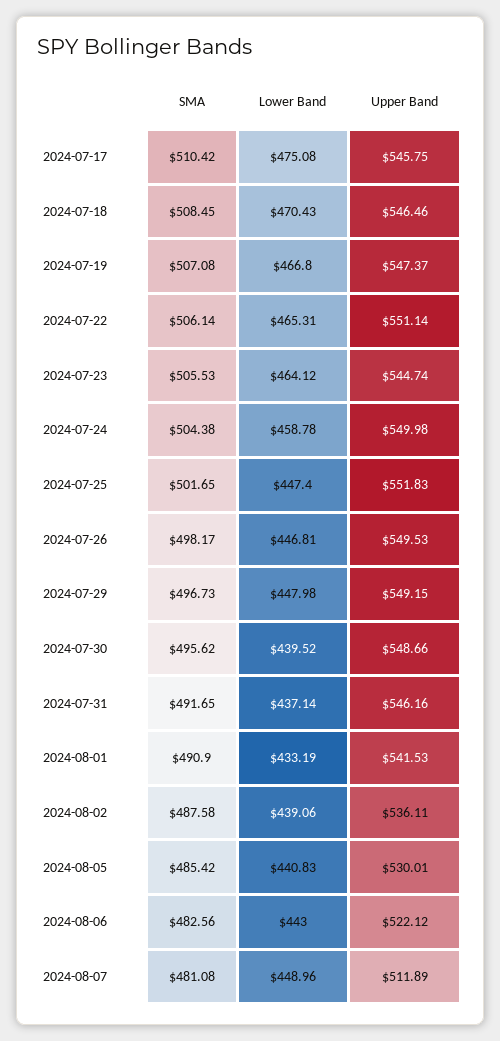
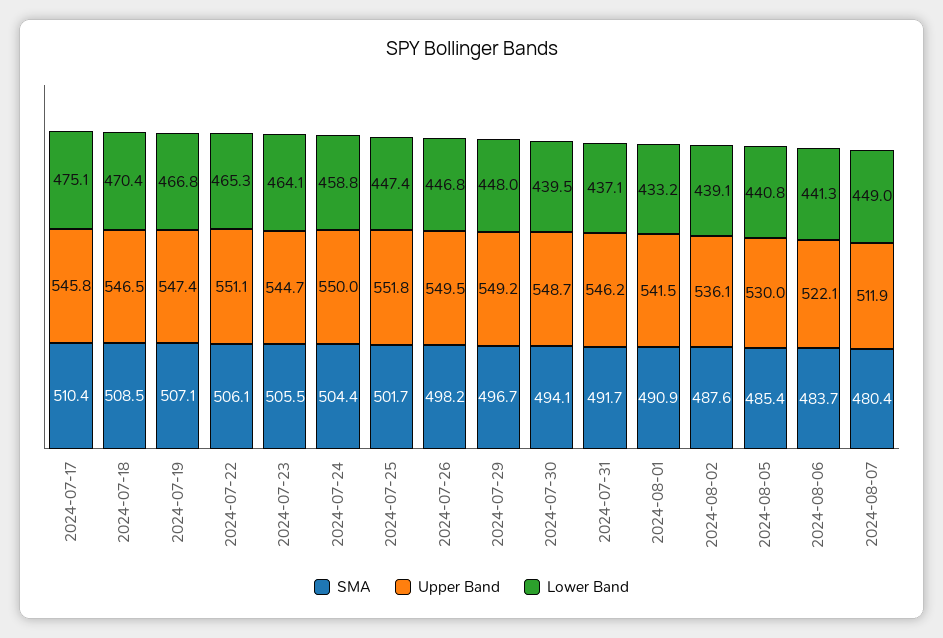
SMA, 2024-07-30: 495.62 -> 494.1
SMA, 2024-08-06: 482.56 -> 483.7
Lower Band, 2024-08-06: 443 -> 441.3
SMA, 2024-08-07: 481.08 -> 480.4

